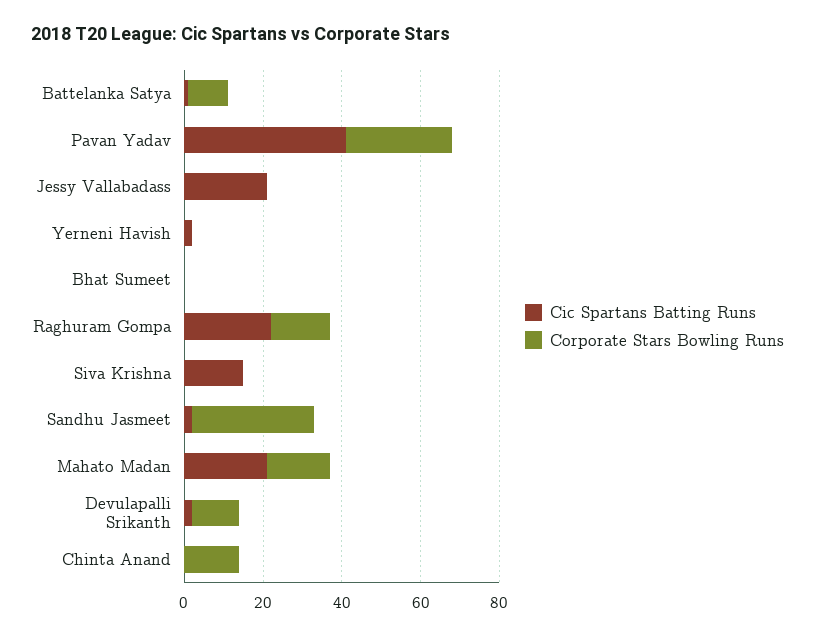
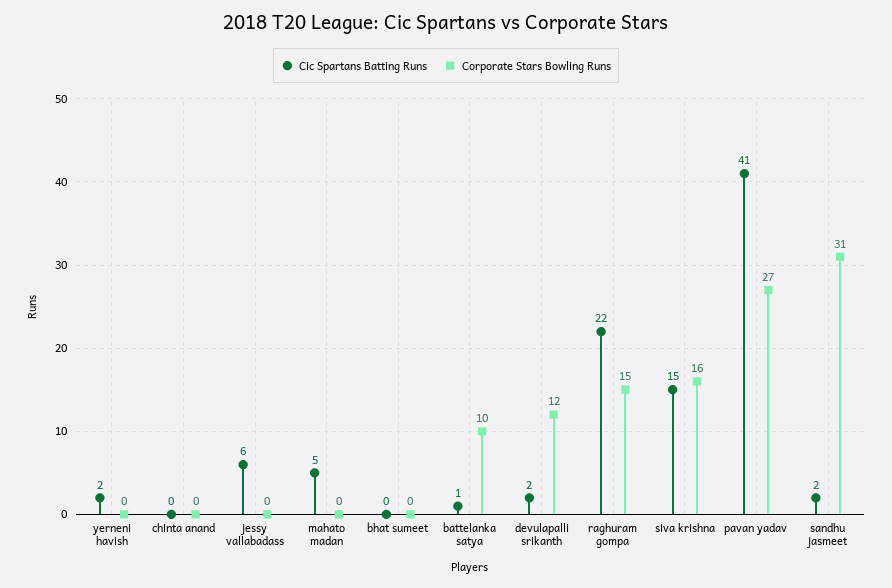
Cic Spartans Batting Runs, Jessy Vallabadass: 20 -> 6
Corporate Stars Bowling Runs, Siva Krishna: 0 -> 16
Cic Spartans Batting Runs, Mahato Madan: 20 -> 5
Corporate Stars Bowling Runs, Mahato Madan: 15 -> 0
Corporate Stars Bowling Runs, Chinta Anand: 15 -> 0

